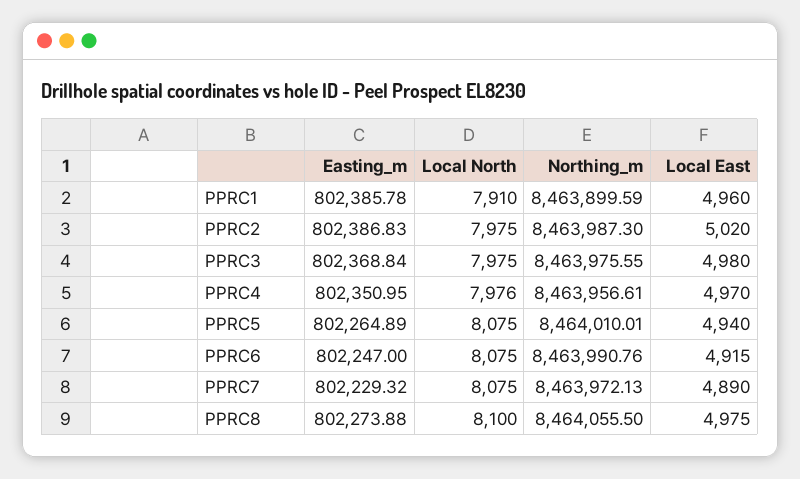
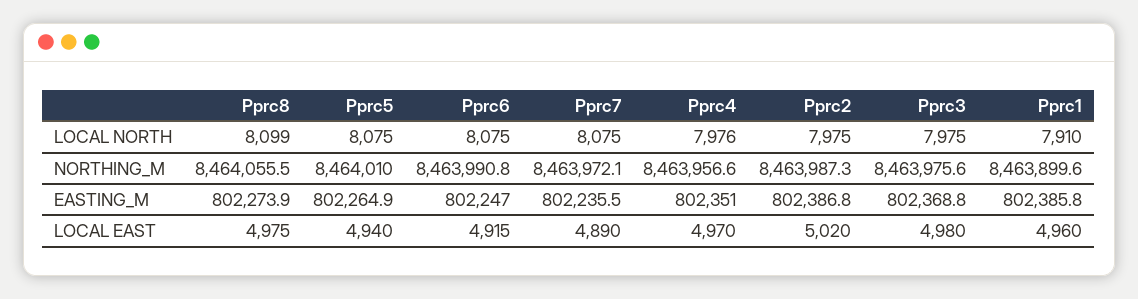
Easting_m, PPRC7: 802229.32 -> 802235.5
Local North, PPRC8: 8100 -> 8099

